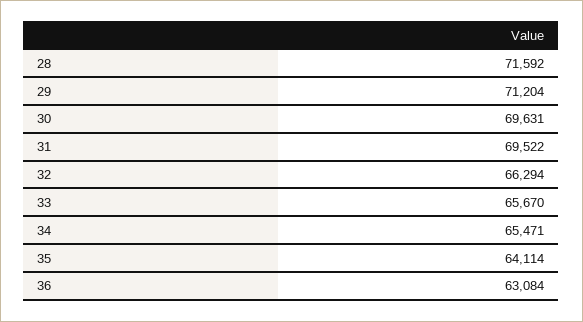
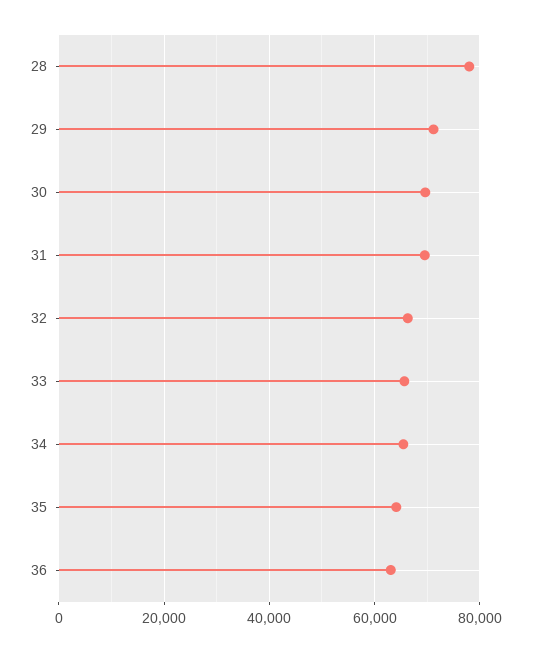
28: 71592 -> 78000

